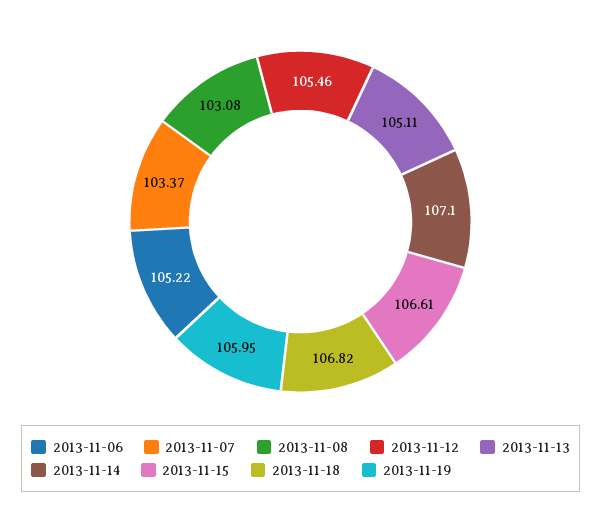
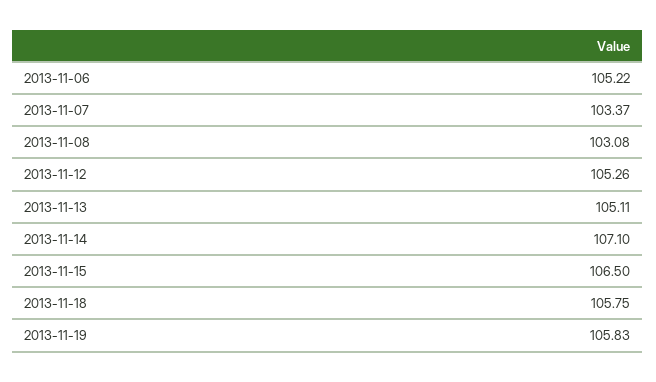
2013-11-12: 105.46 -> 105.26
2013-11-15: 106.61 -> 106.5
2013-11-18: 106.82 -> 105.75
2013-11-19: 105.95 -> 105.83

